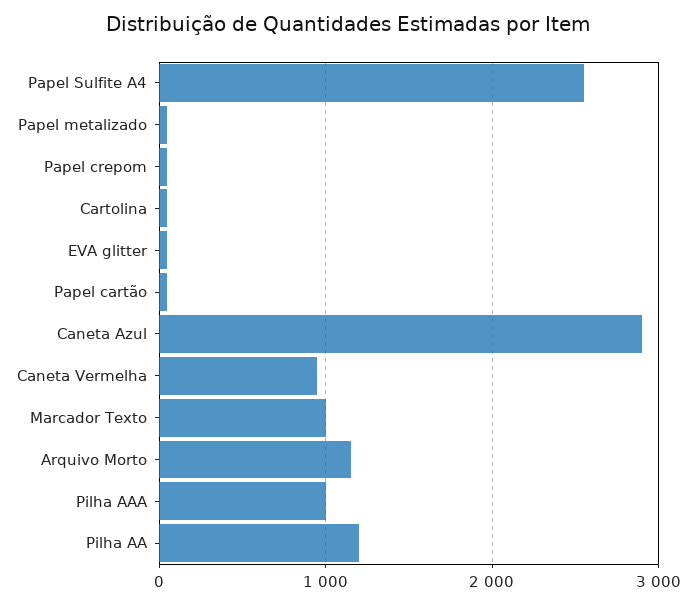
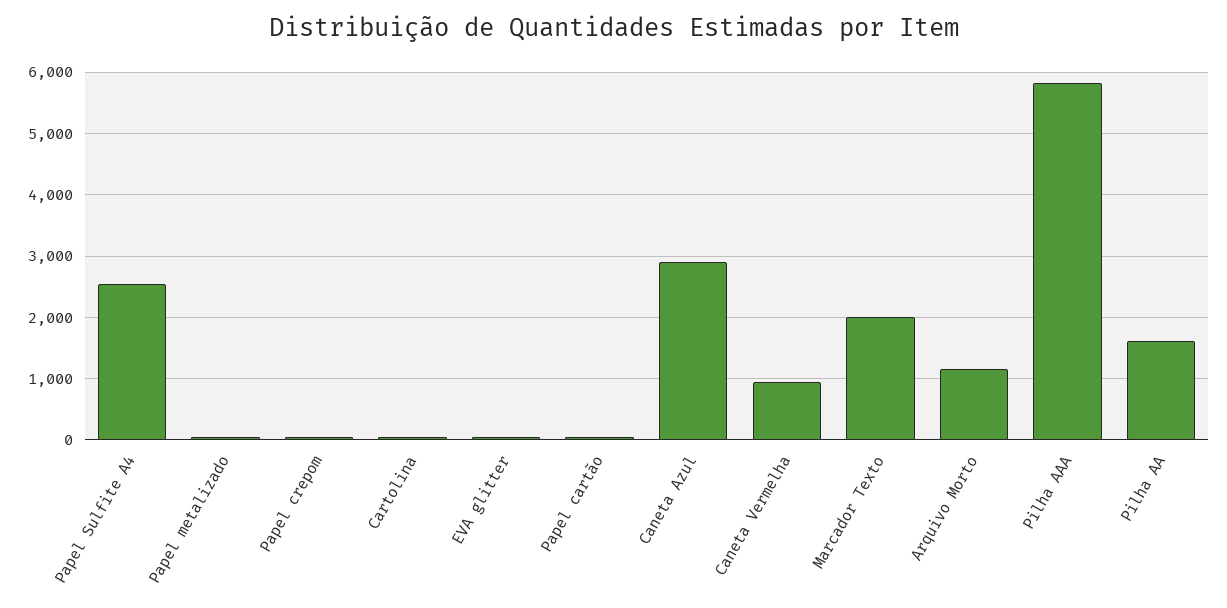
Marcador Texto: 1000 -> 2000
Pilha AAA: 1000 -> 5800
Pilha AA: 1200 -> 1600

